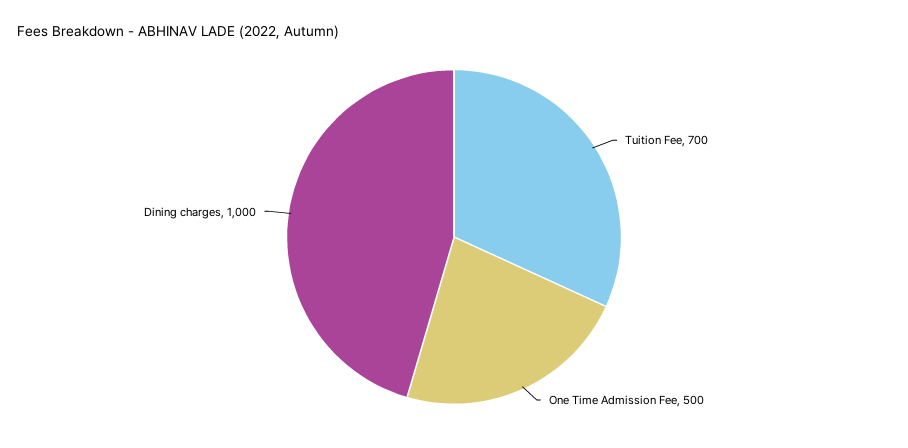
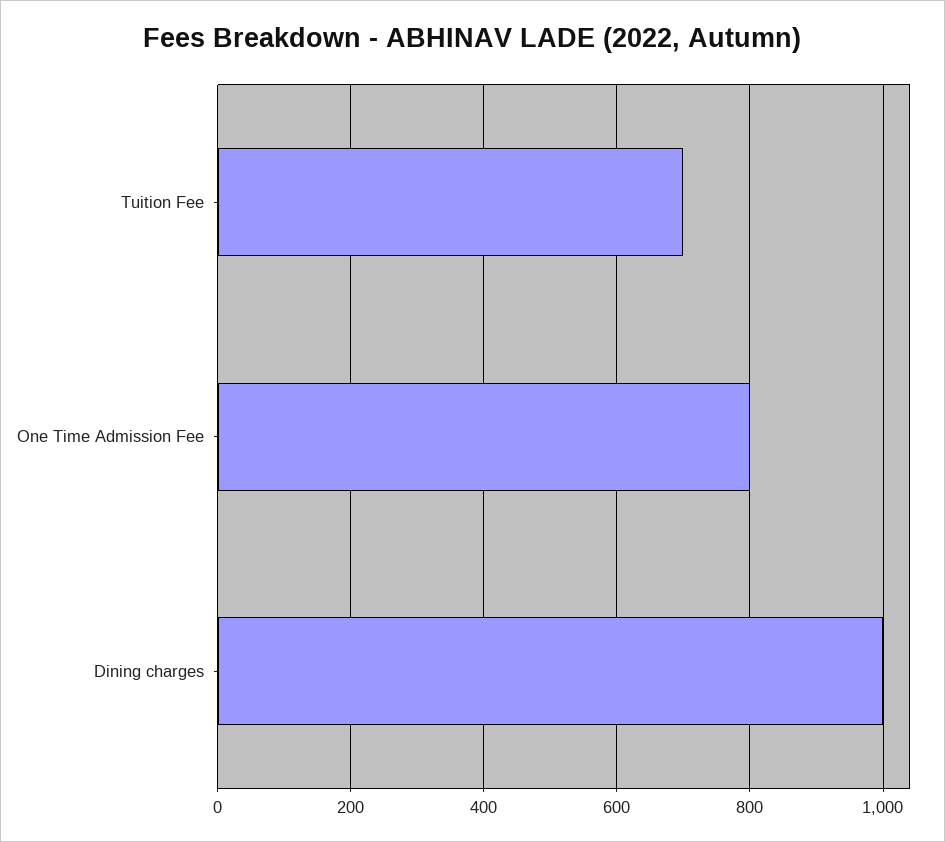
One Time Admission Fee: 500 -> 800

